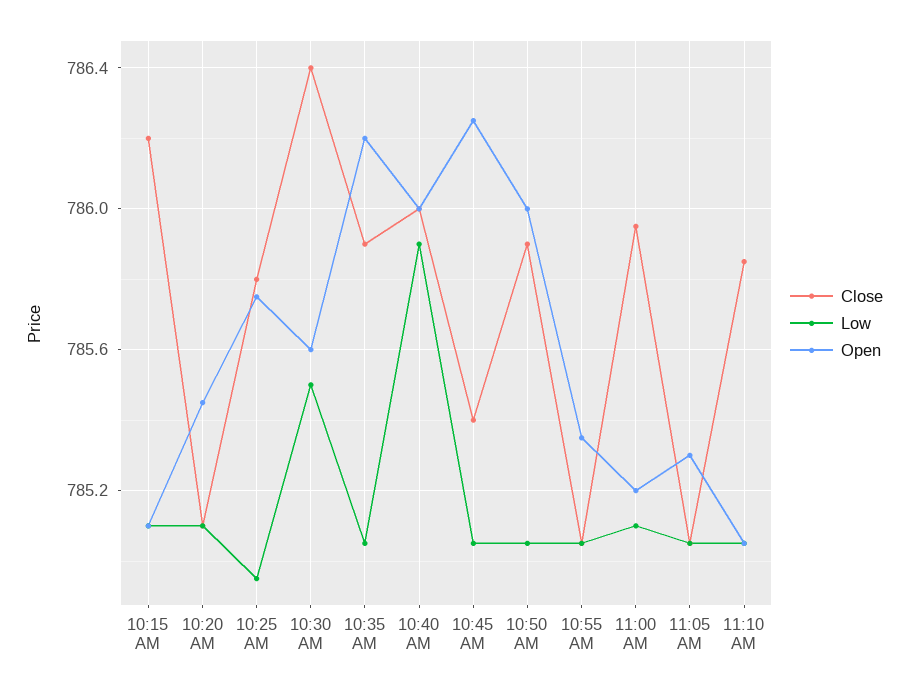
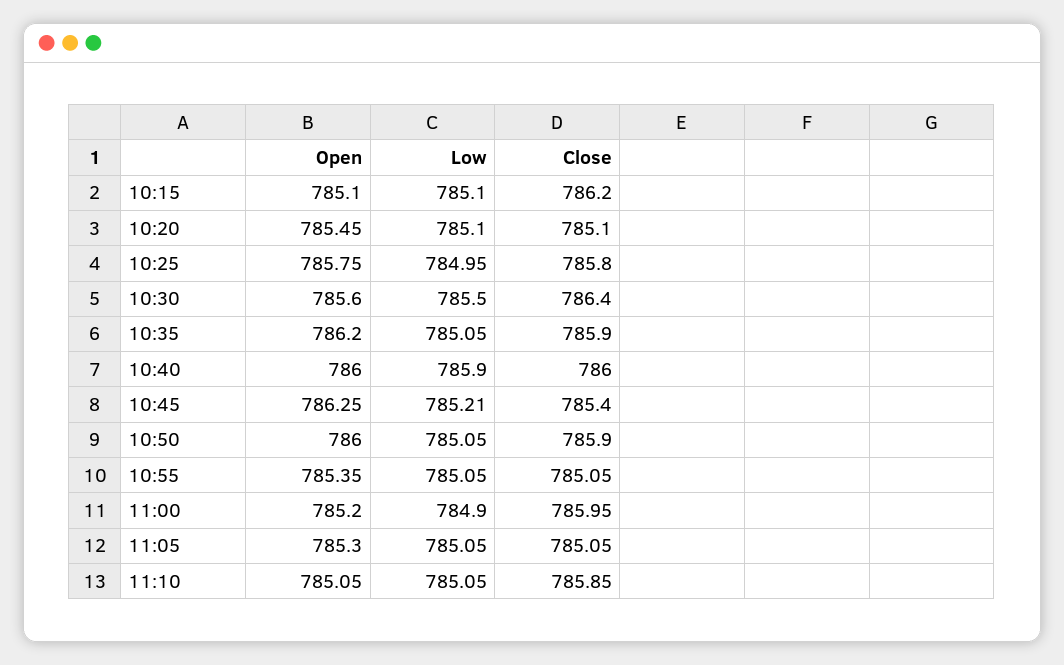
Low, 10:45 AM: 785.05 -> 785.21
Low, 11:00 AM: 785.1 -> 784.9

